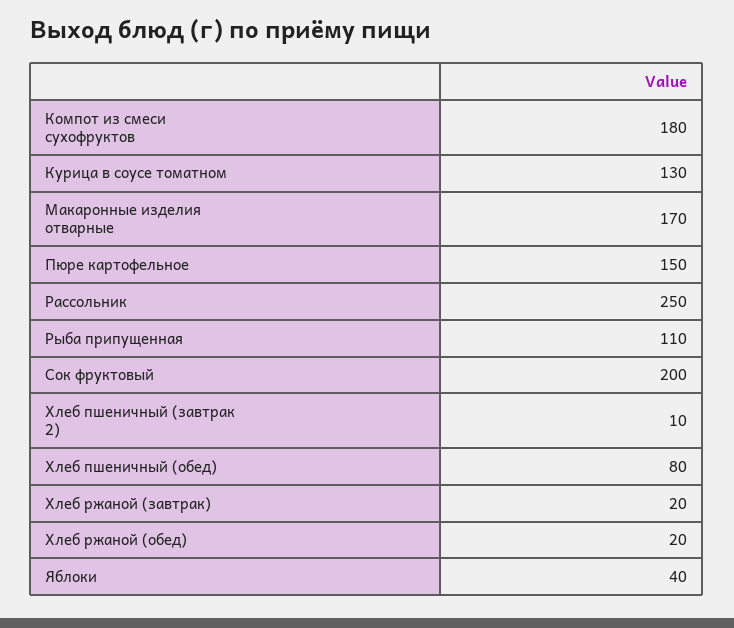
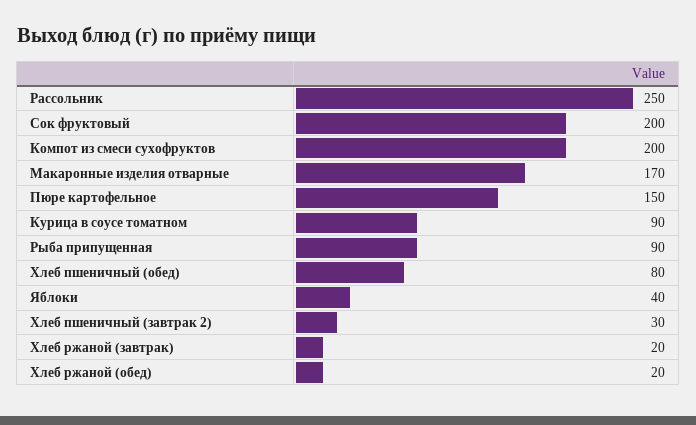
Компот из смеси сухофруктов: 180 -> 200
Курица в соусе томатном: 130 -> 90
Рыба припущенная: 110 -> 90
Хлеб пшеничный (завтрак 2): 10 -> 30

